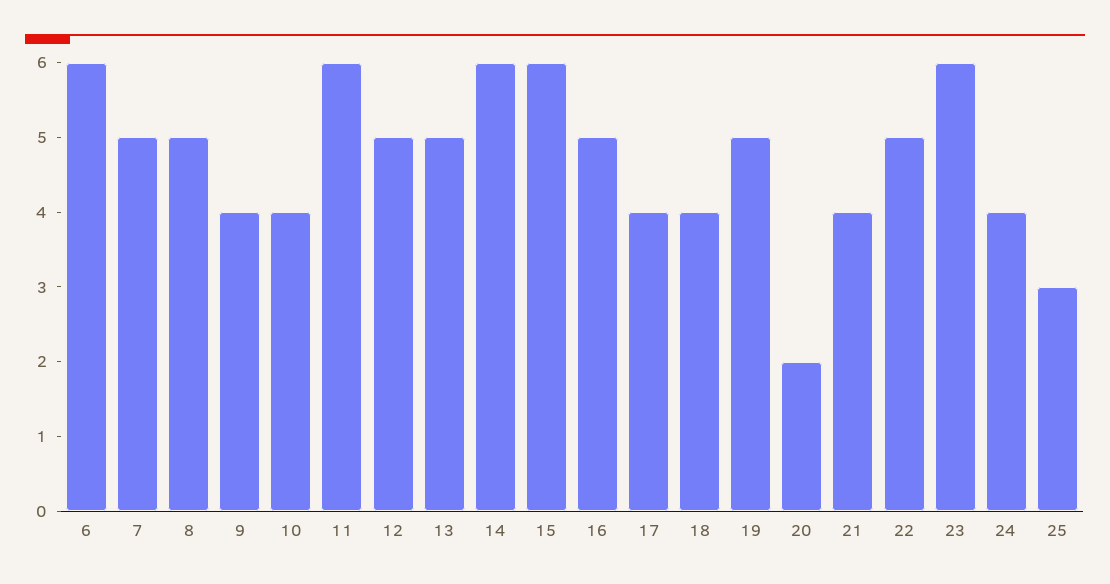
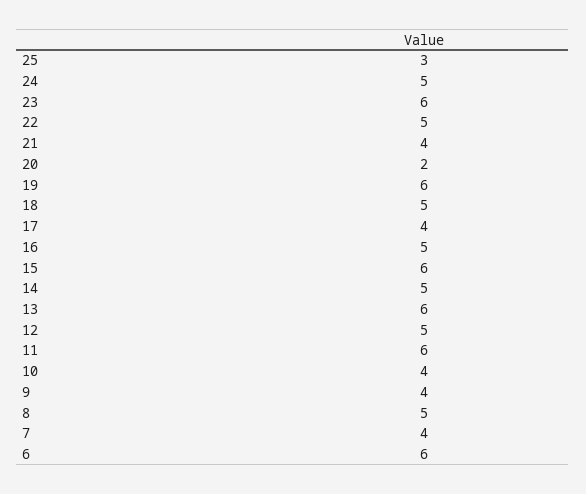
7: 5 -> 4
13: 5 -> 6
14: 6 -> 5
18: 4 -> 5
19: 5 -> 6
24: 4 -> 5

